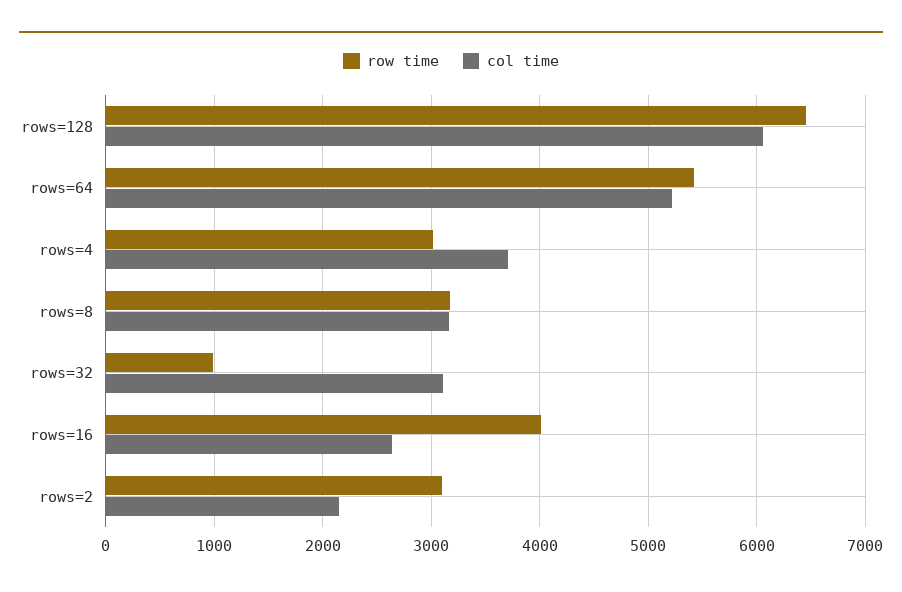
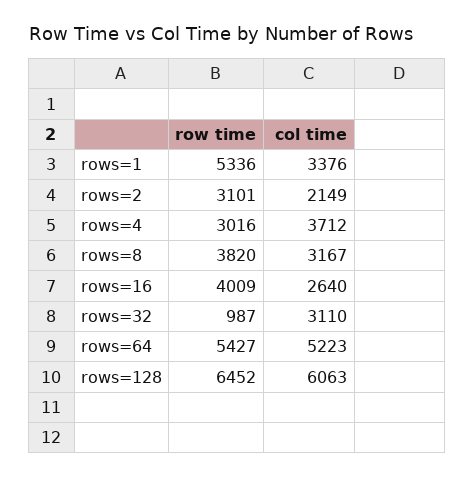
row time, rows=8: 3200 -> 3820
row time, rows=1: none -> 5336
col time, rows=1: none -> 3376

